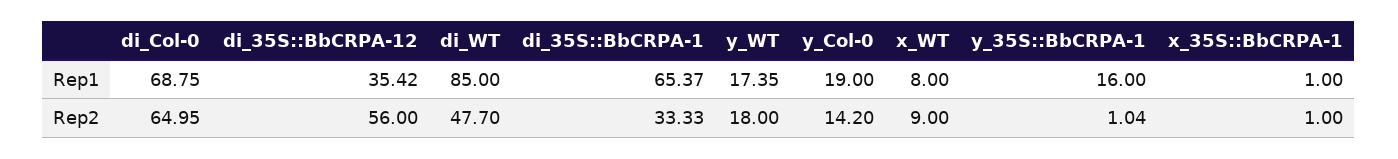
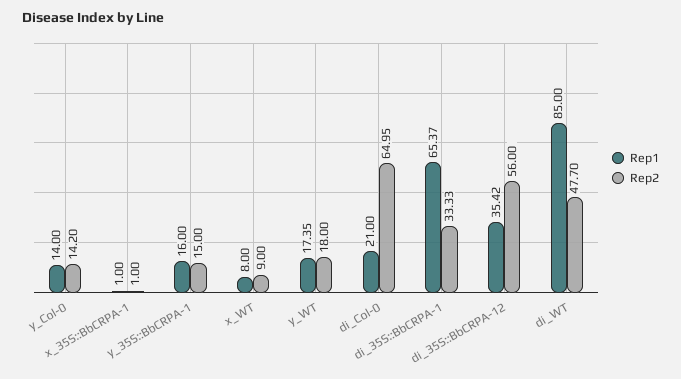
Rep1, di_Col-0: 68.75 -> 21
Rep1, y_Col-0: 19 -> 14
Rep2, y_35S::BbCRPA-1: 1.04 -> 15

